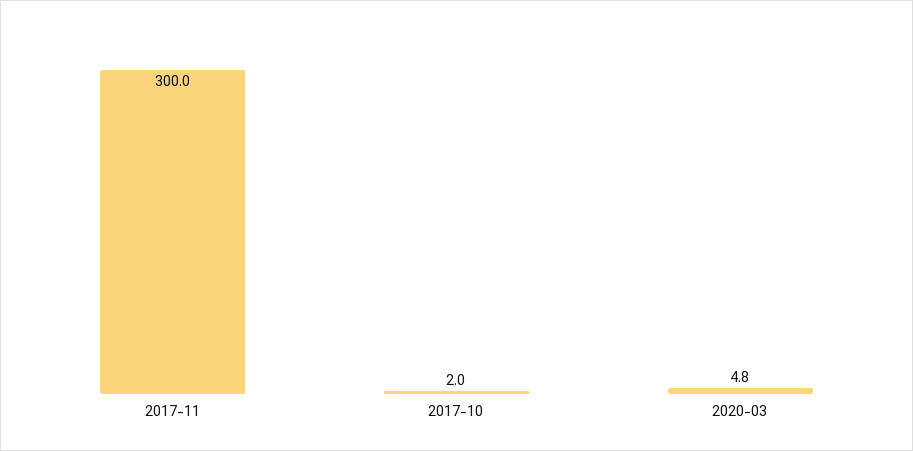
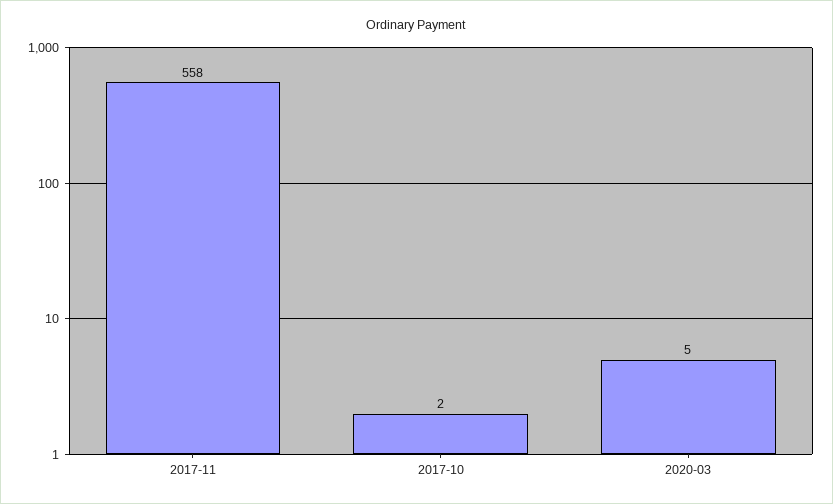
2017-11: 300 -> 558

